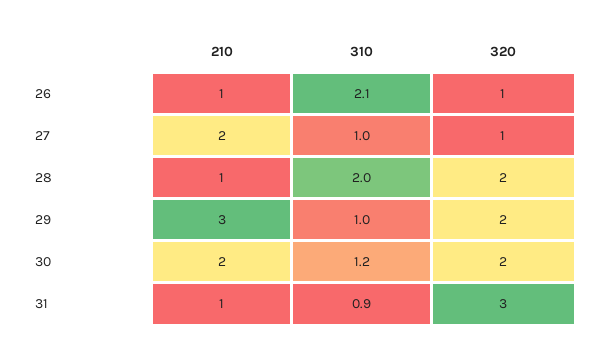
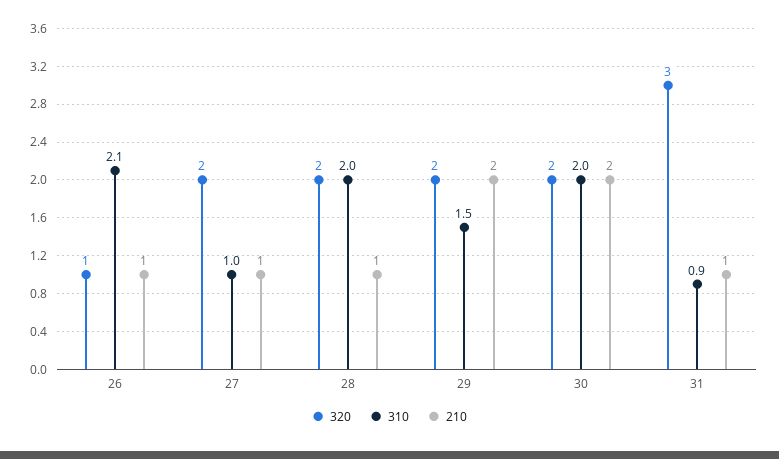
210, 27: 2 -> 1
320, 27: 1 -> 2
210, 29: 3 -> 2
310, 29: 1 -> 1.5
310, 30: 1.2 -> 2

